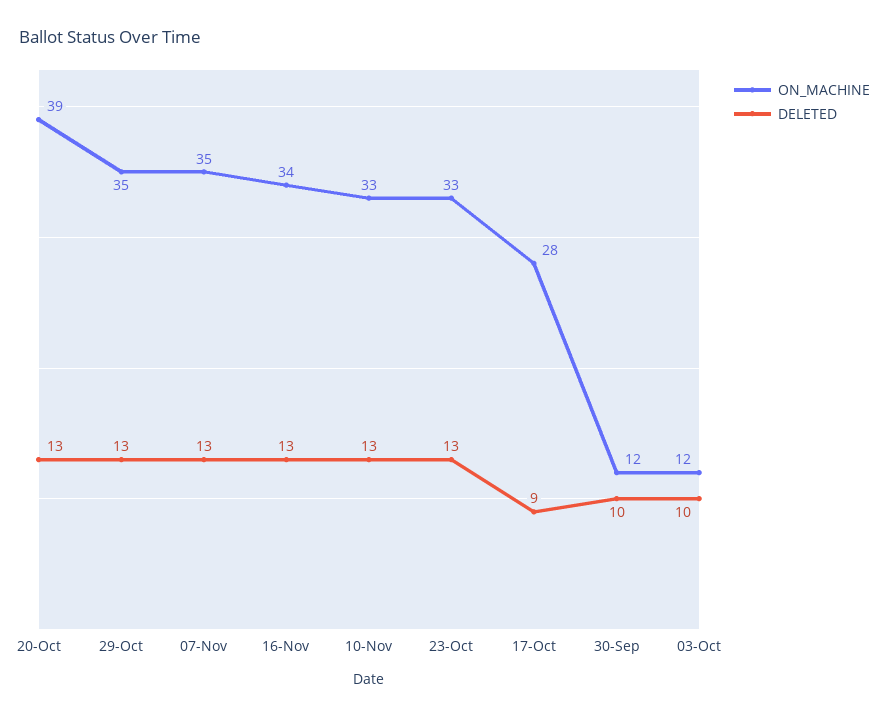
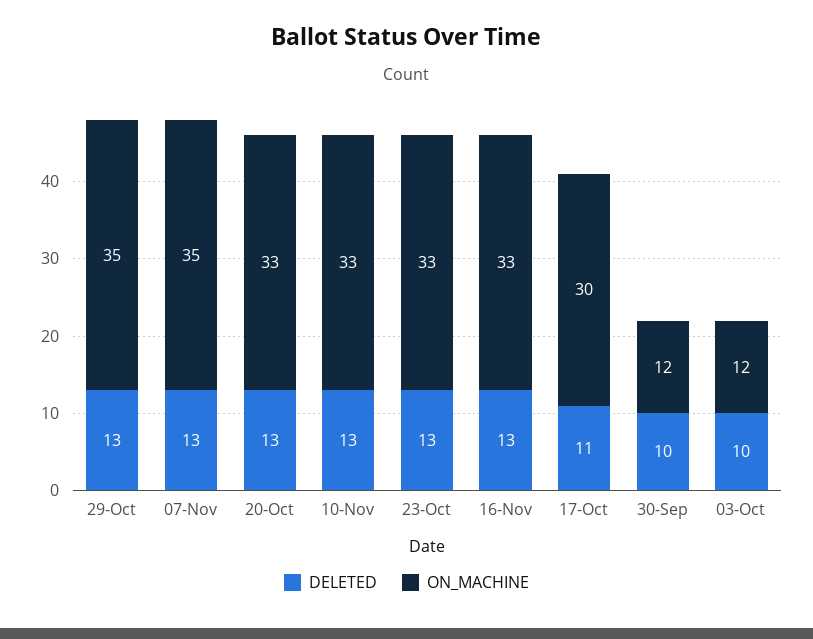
ON_MACHINE, 20-Oct: 39 -> 33
ON_MACHINE, 16-Nov: 34 -> 33
ON_MACHINE, 17-Oct: 28 -> 30
DELETED, 17-Oct: 9 -> 11

